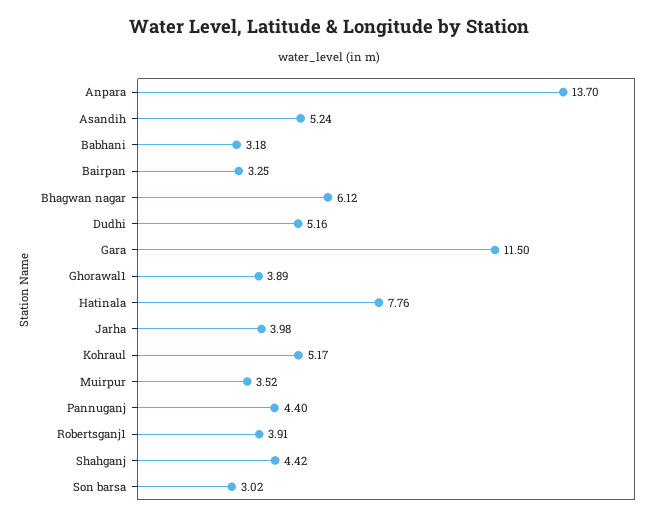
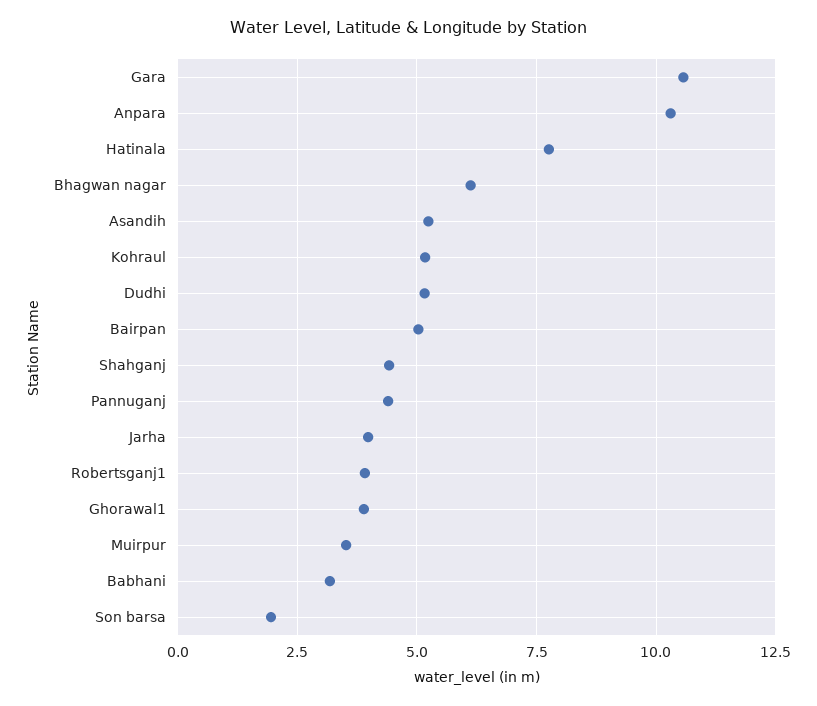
Anpara: 13.7 -> 10.25
Bairpan: 3.25 -> 5
Gara: 11.5 -> 10.5
Son barsa: 3.02 -> 2

